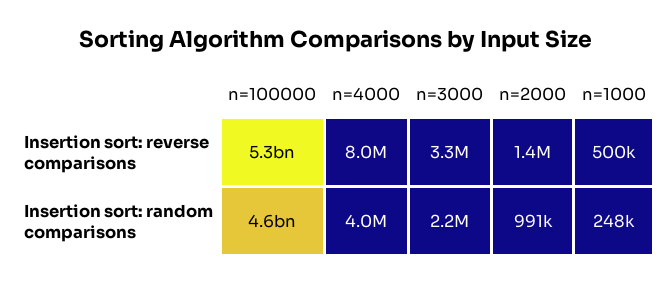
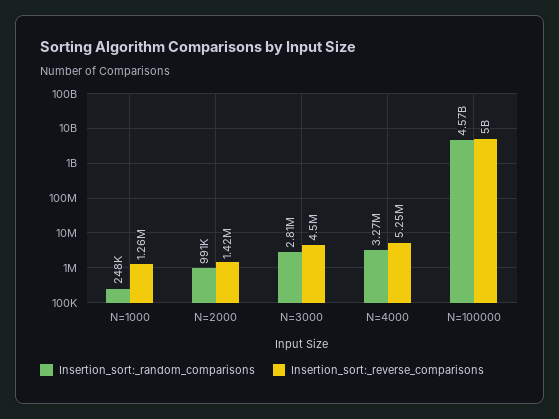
Insertion sort: reverse comparisons, n=100000: 5300000000 -> 5000000000
Insertion sort: reverse comparisons, n=4000: 8000000 -> 5250000
Insertion sort: reverse comparisons, n=3000: 3300000 -> 4500000
Insertion sort: reverse comparisons, n=1000: 500000 -> 1260000
Insertion sort: random comparisons, n=4000: 4000000 -> 3270000
Insertion sort: random comparisons, n=3000: 2200000 -> 2810000

